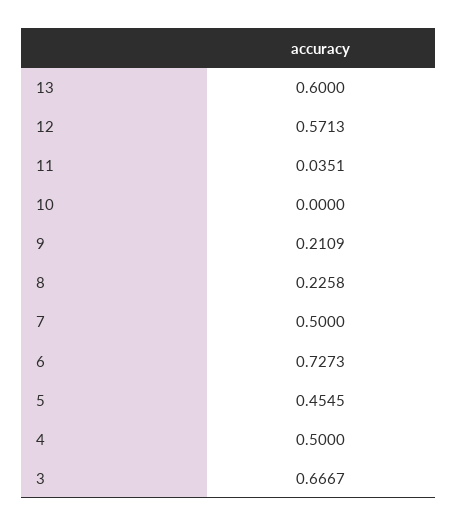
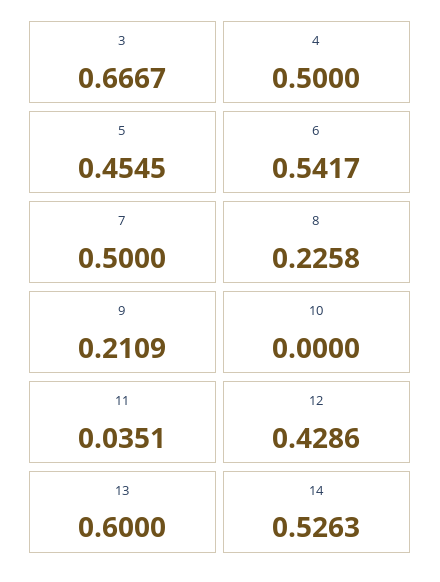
12: 0.5713 -> 0.4286
6: 0.7273 -> 0.5417
14: none -> 0.5263

